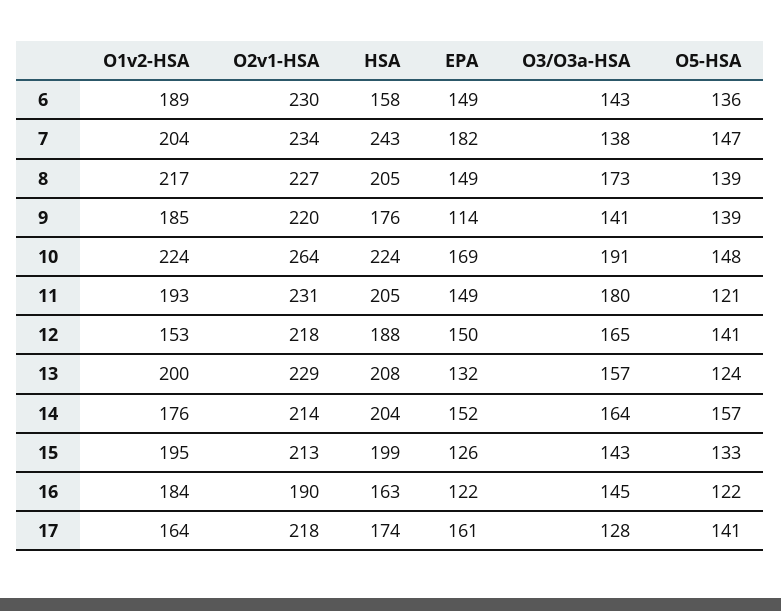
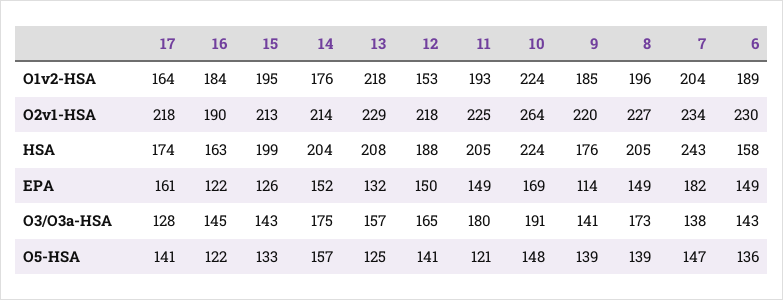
O1v2-HSA, 8: 217 -> 196
O2v1-HSA, 11: 231 -> 225
O1v2-HSA, 13: 200 -> 218
O5-HSA, 13: 124 -> 125
O3/O3a-HSA, 14: 164 -> 175

